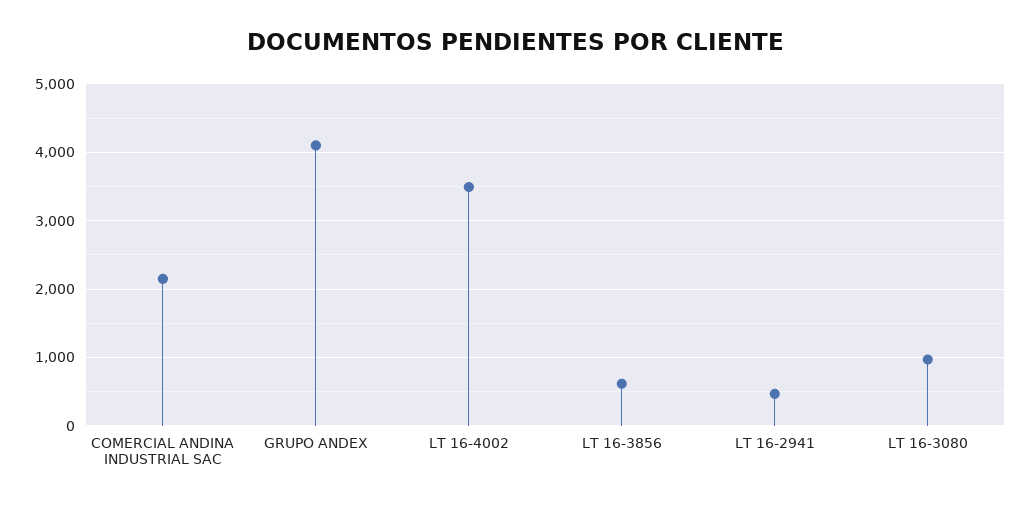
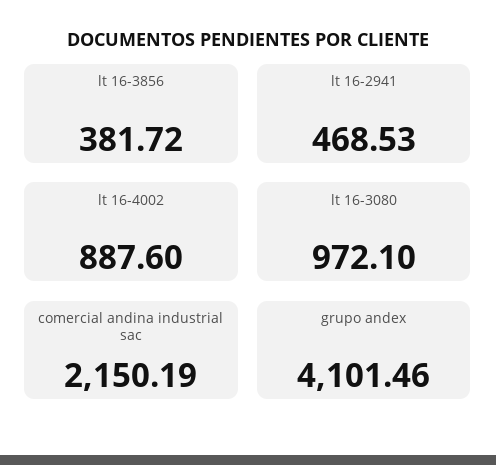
LT 16-4002: 3500 -> 887.6
LT 16-3856: 600 -> 381.72

